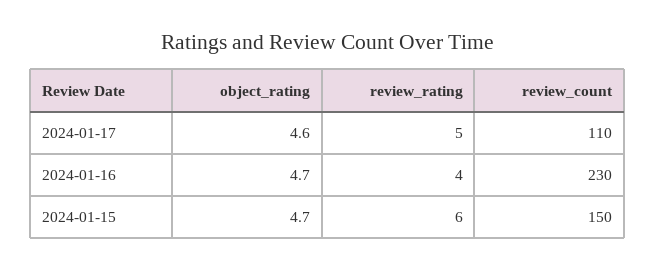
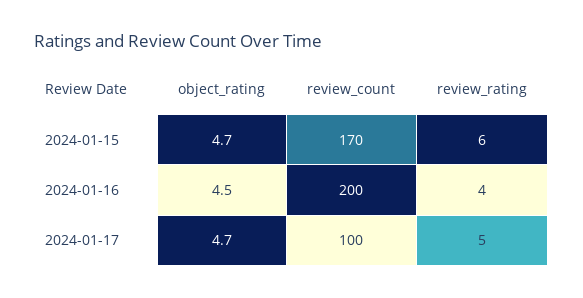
object_rating, 2024-01-17: 4.6 -> 4.7
review_count, 2024-01-17: 110 -> 100
object_rating, 2024-01-16: 4.7 -> 4.5
review_count, 2024-01-16: 230 -> 200
review_count, 2024-01-15: 150 -> 170

